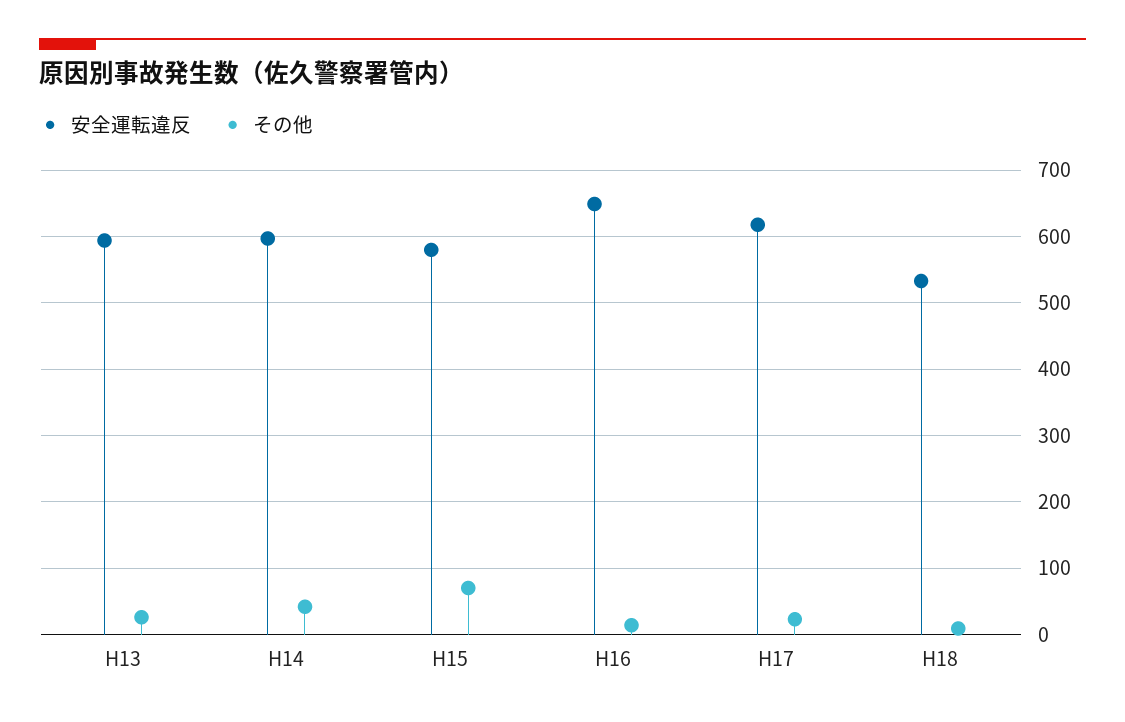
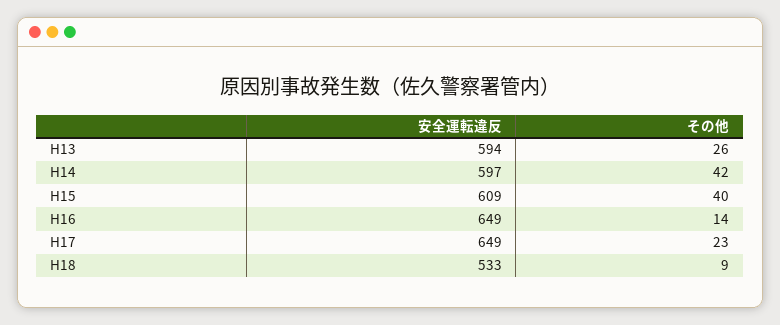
安全運転違反, H15: 580 -> 609
その他, H15: 70 -> 40
安全運転違反, H17: 620 -> 649

